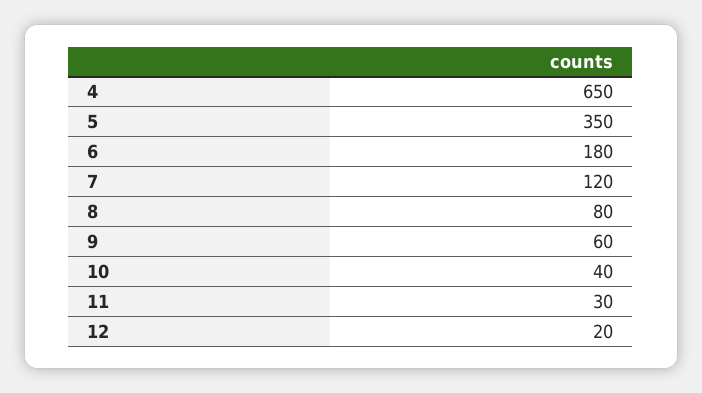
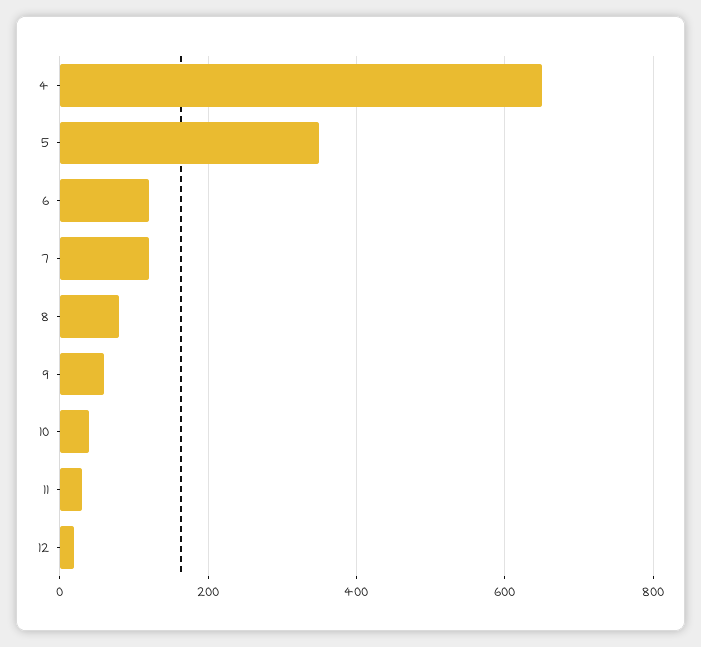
6: 180 -> 120

